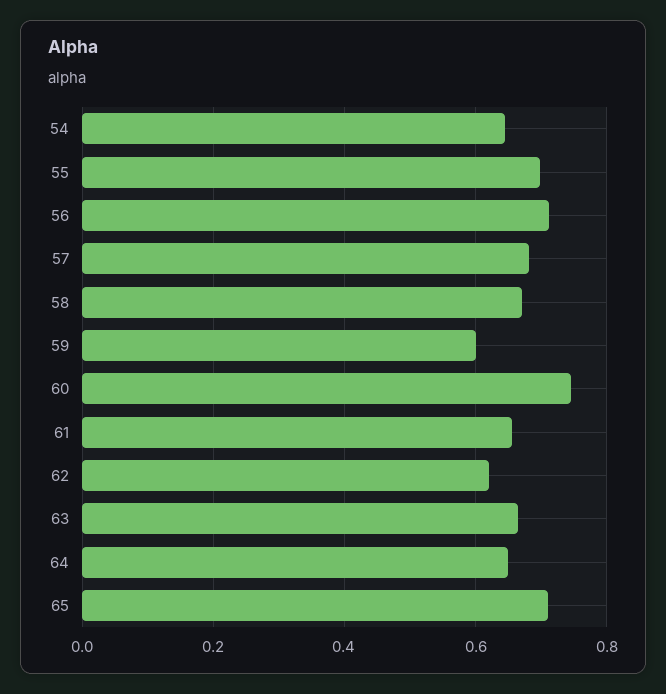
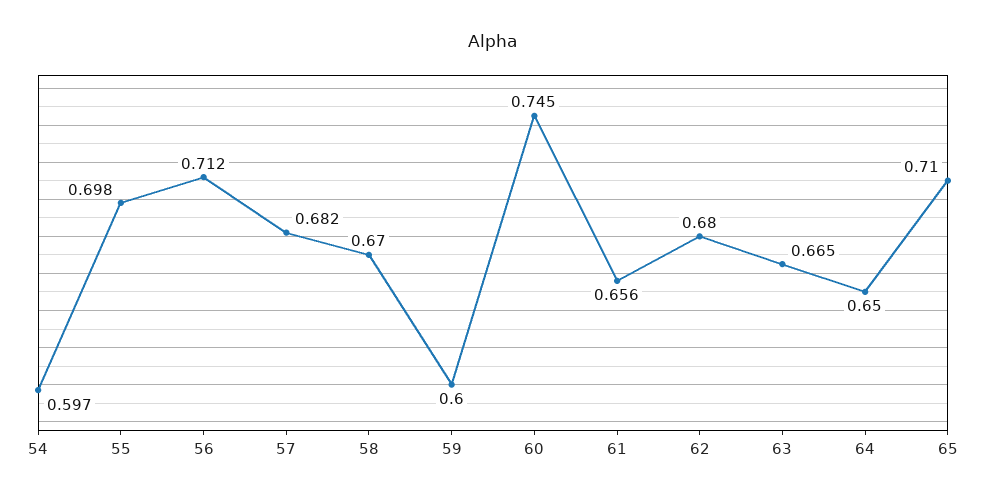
54: 0.64 -> 0.597
62: 0.62 -> 0.68

